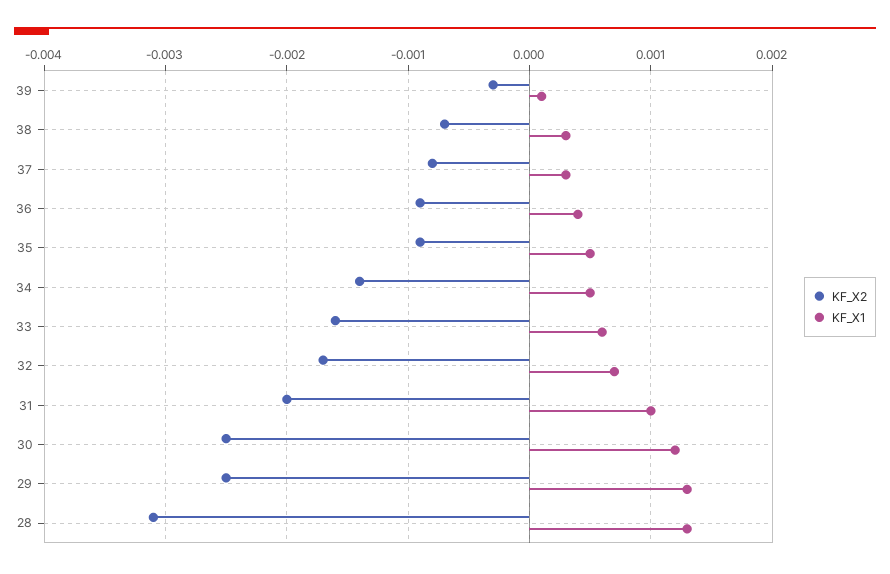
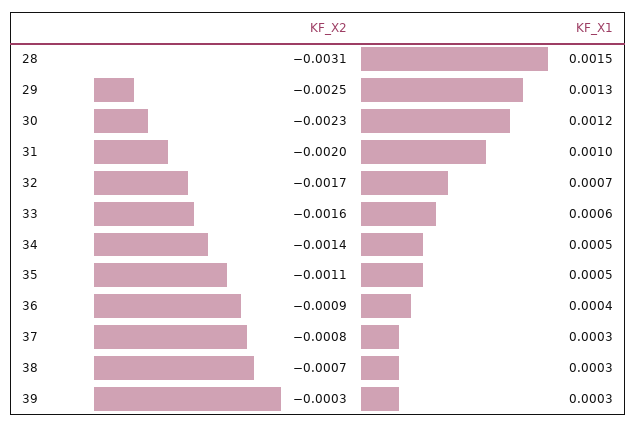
KF_X1, 39: 0.0001 -> 0.0003
KF_X2, 35: -0.0009 -> -0.0011
KF_X2, 30: -0.0025 -> -0.0023
KF_X1, 28: 0.0013 -> 0.0015

